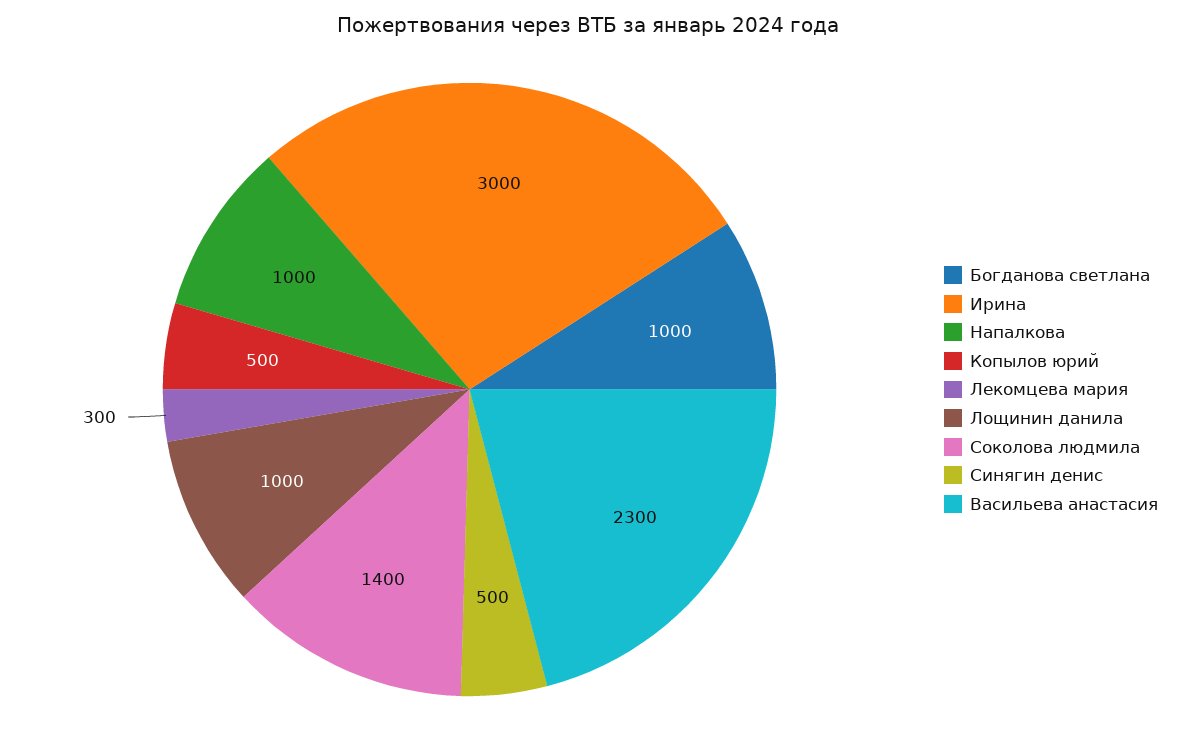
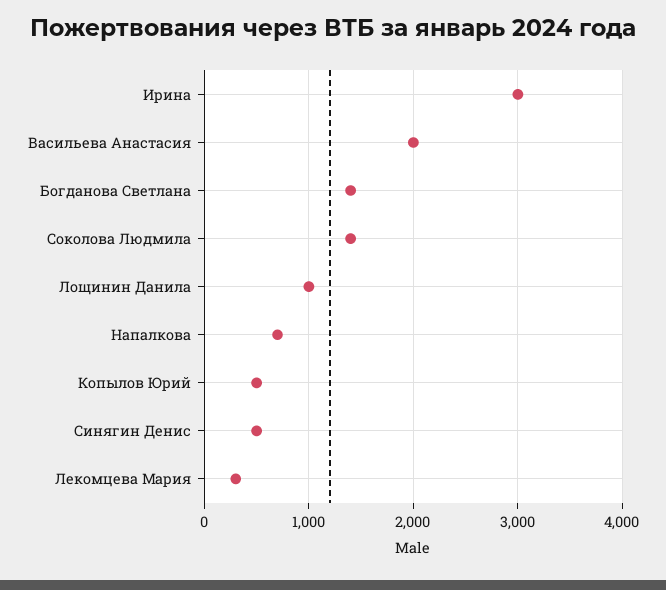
Богданова светлана: 1000 -> 1400
Напалкова: 1000 -> 700
Васильева анастасия: 2300 -> 2000

